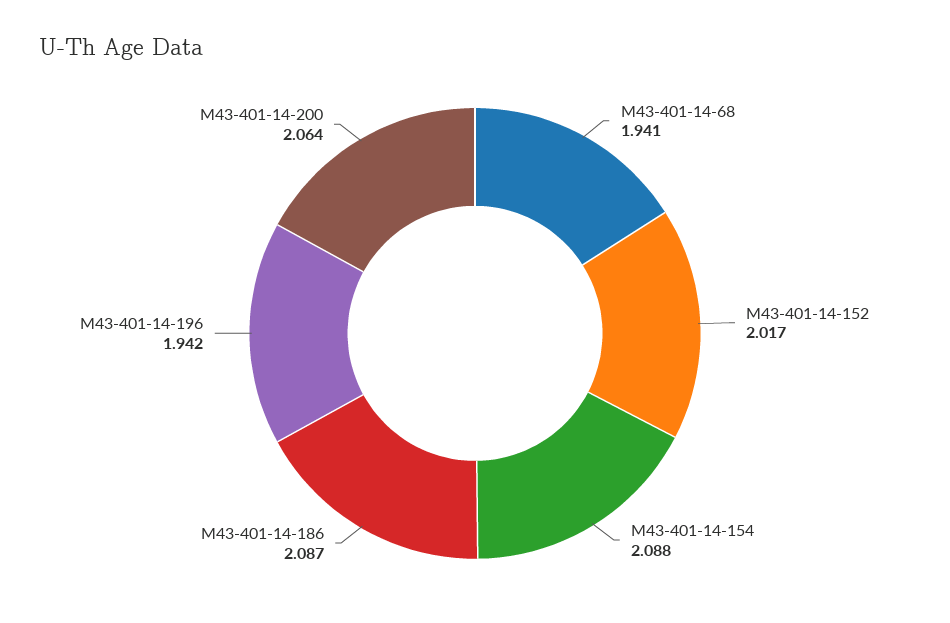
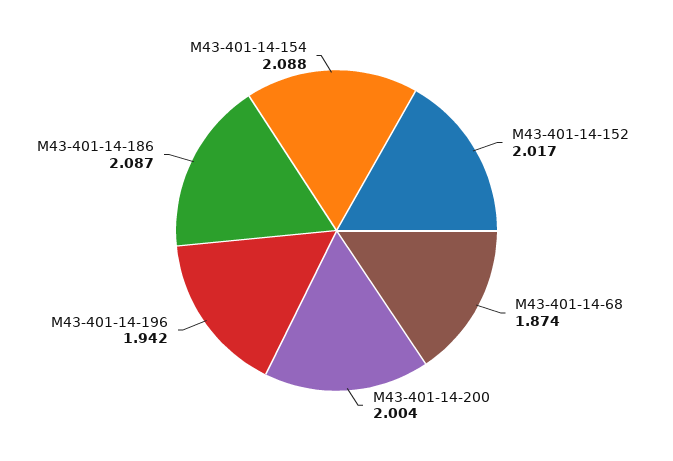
M43-401-14-68: 1.941 -> 1.874
M43-401-14-200: 2.064 -> 2.004

